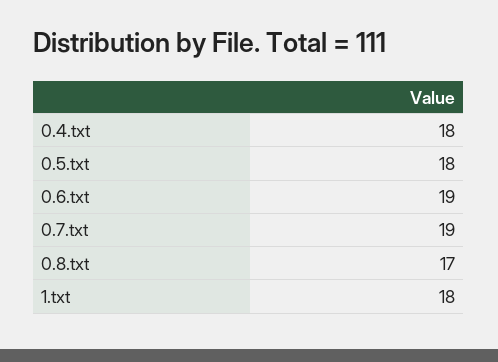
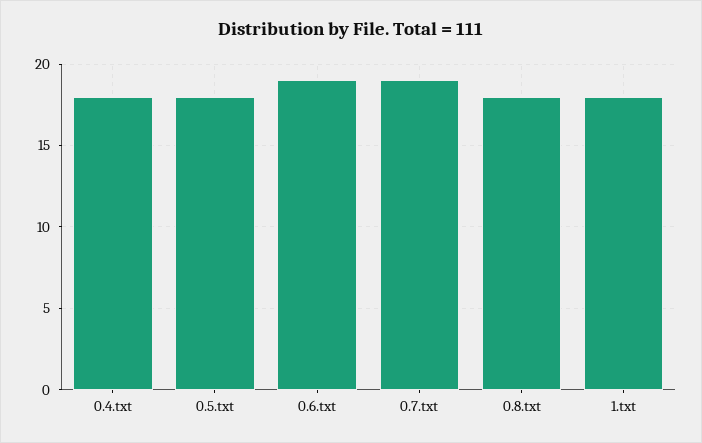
0.8.txt: 17 -> 18

